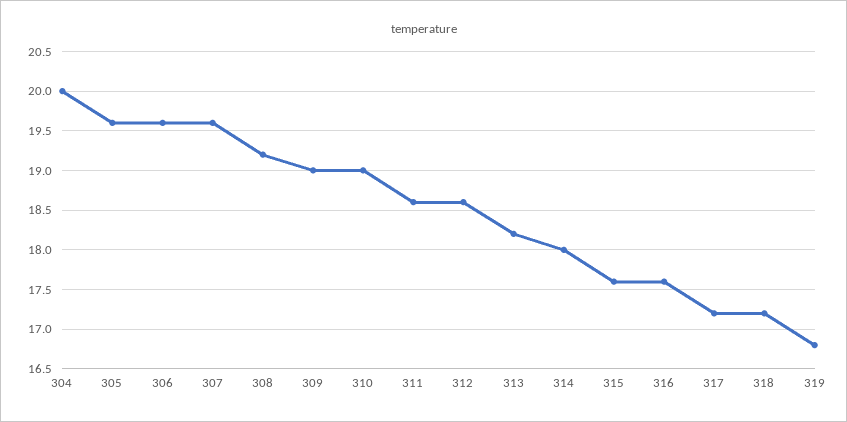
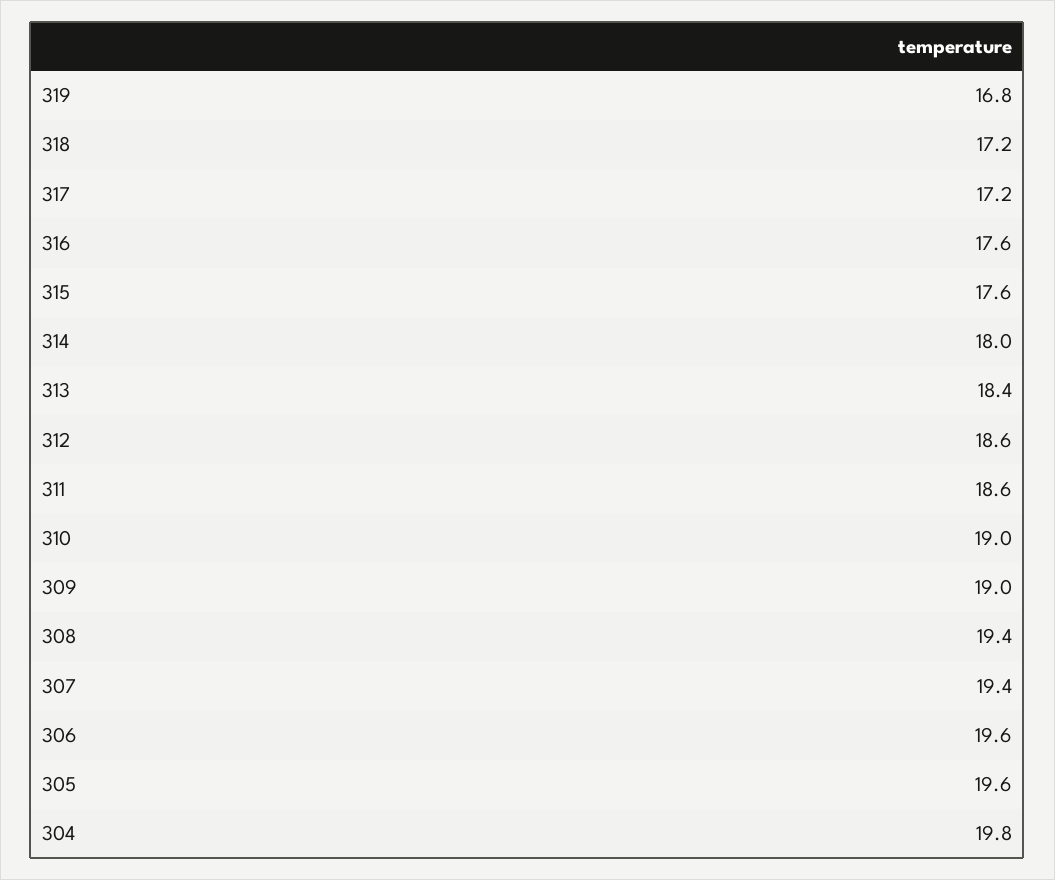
304: 20 -> 19.8
307: 19.6 -> 19.4
308: 19.2 -> 19.4
313: 18.2 -> 18.4

